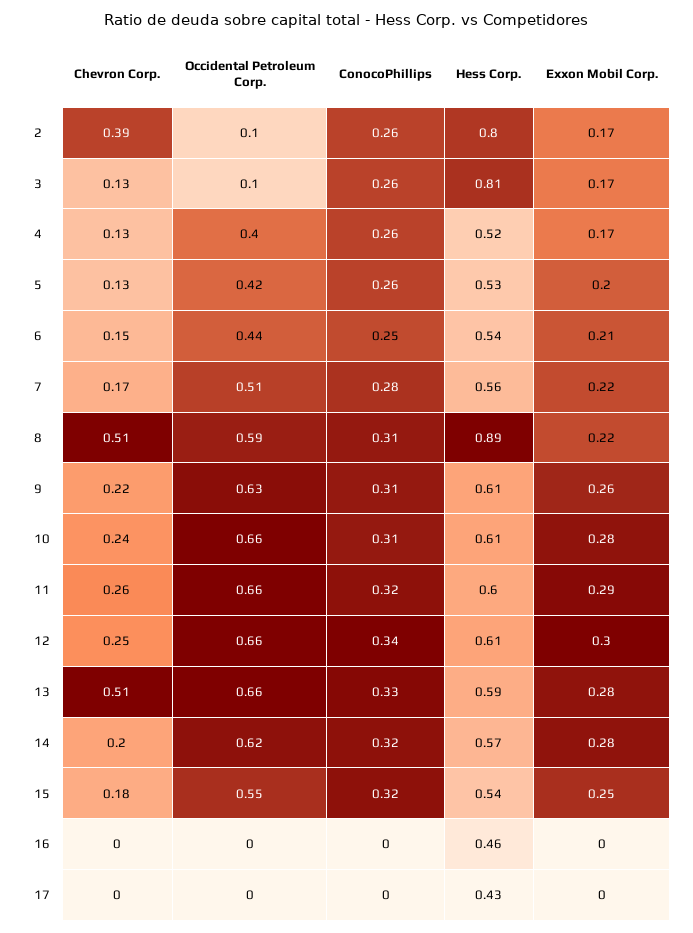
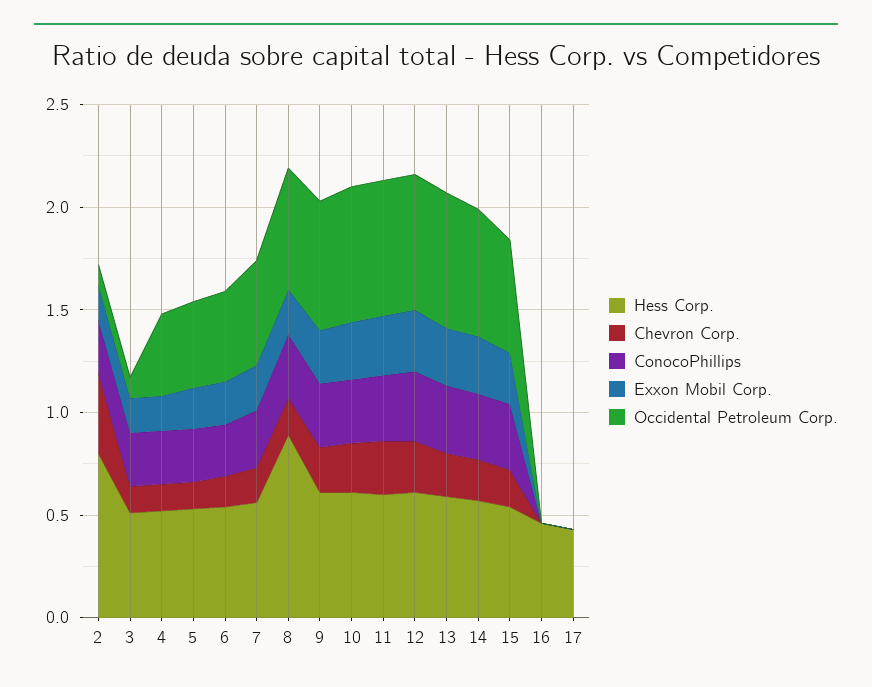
Hess Corp., 3: 0.81 -> 0.5
Chevron Corp., 8: 0.51 -> 0.2
Chevron Corp., 13: 0.51 -> 0.2

